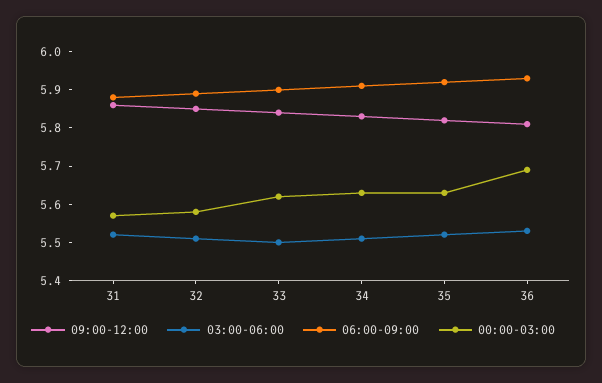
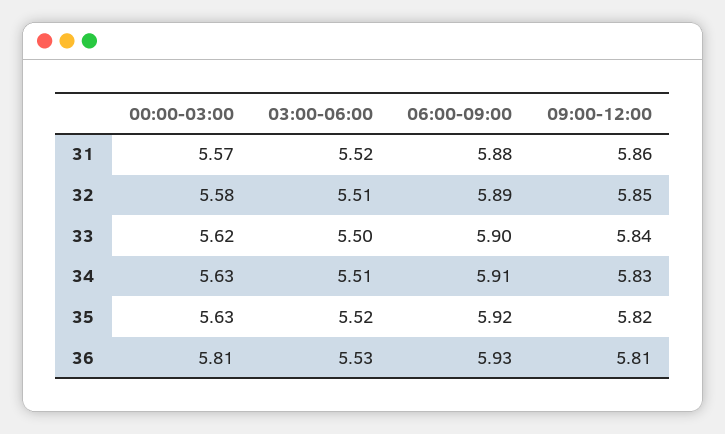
00:00-03:00, 36: 5.7 -> 5.81

